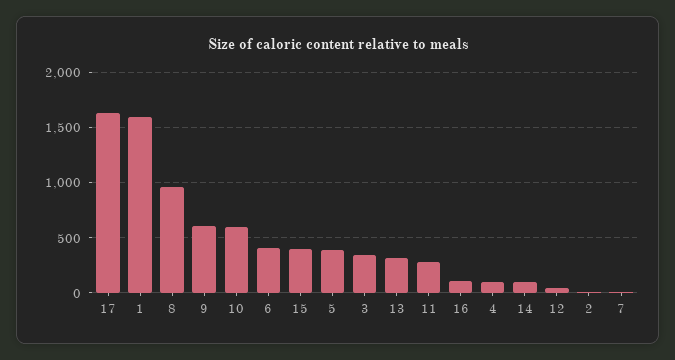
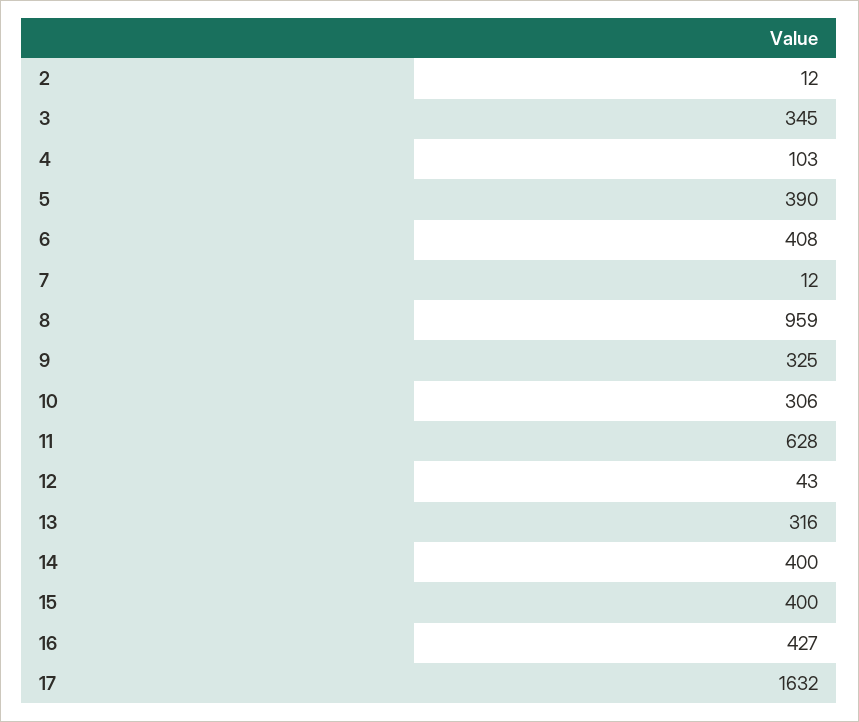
1: 1600 -> none
9: 600 -> 325
10: 600 -> 306
11: 300 -> 628
16: 100 -> 427
14: 100 -> 400

